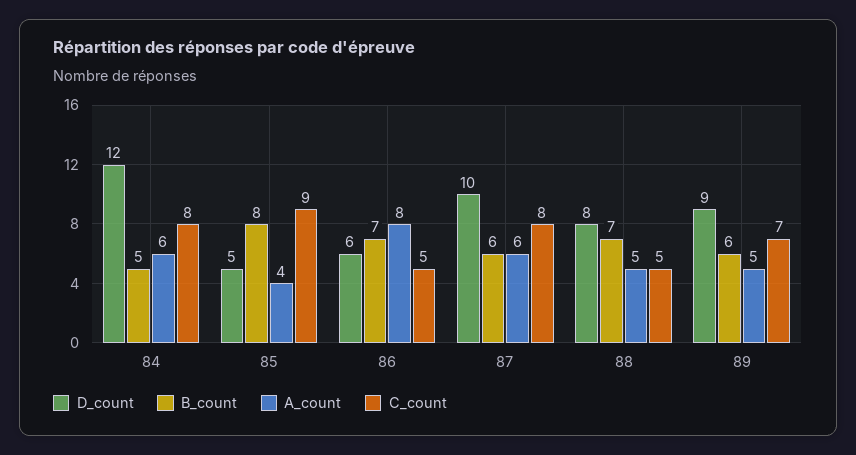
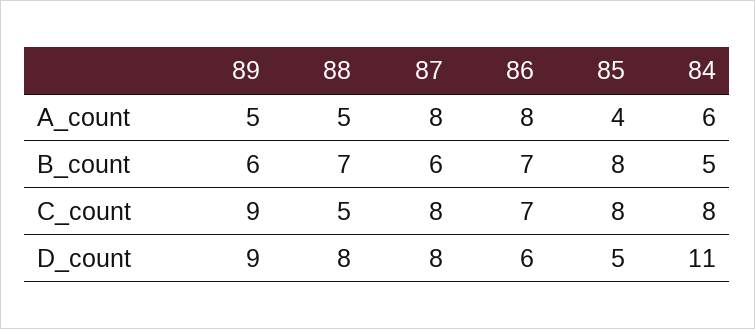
D_count, 84: 12 -> 11
C_count, 85: 9 -> 8
C_count, 86: 5 -> 7
D_count, 87: 10 -> 8
A_count, 87: 6 -> 8
C_count, 89: 7 -> 9

